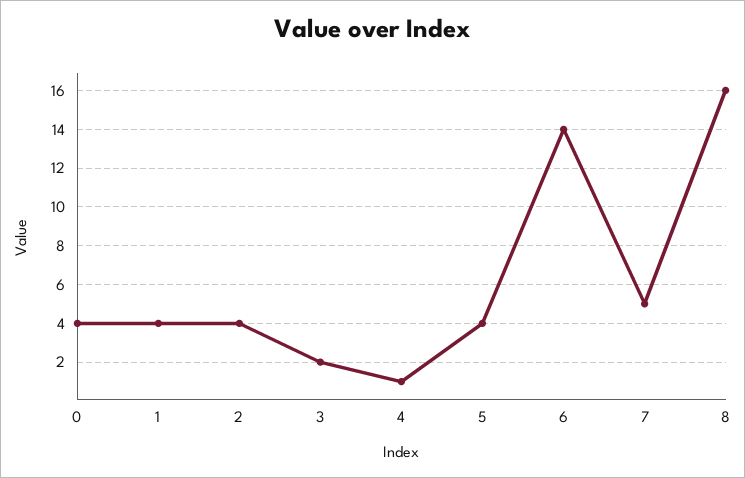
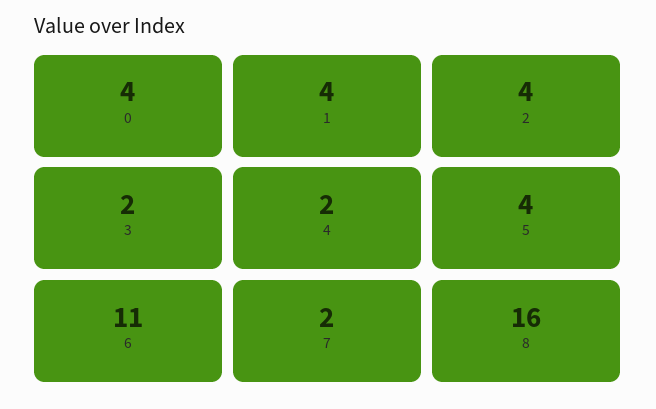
4: 1 -> 2
6: 14 -> 11
7: 5 -> 2

